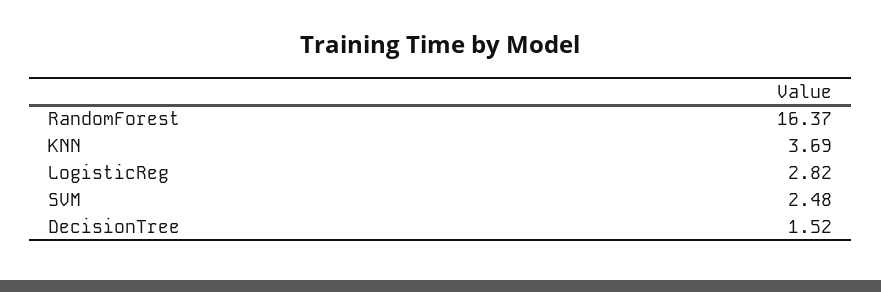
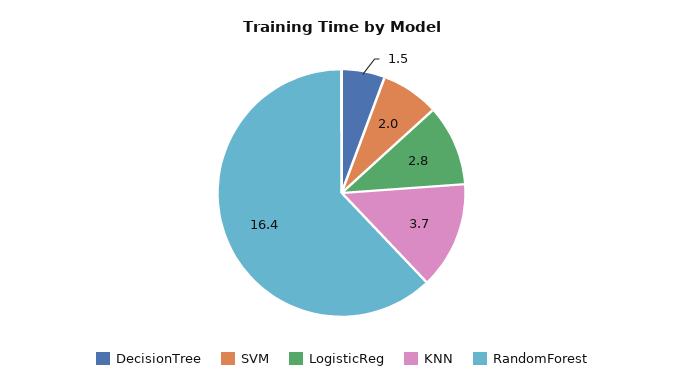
SVM: 2.48 -> 2

